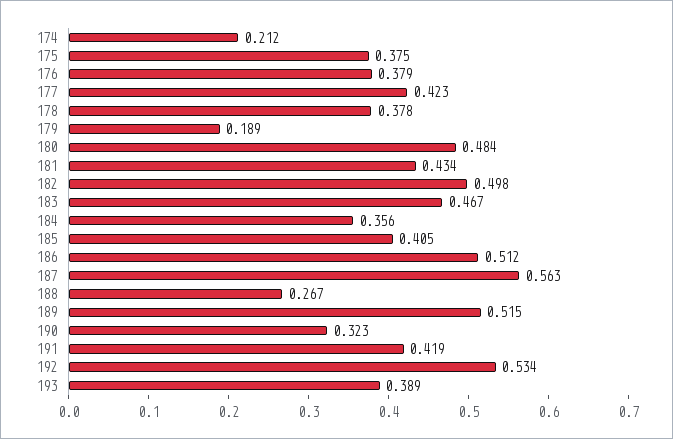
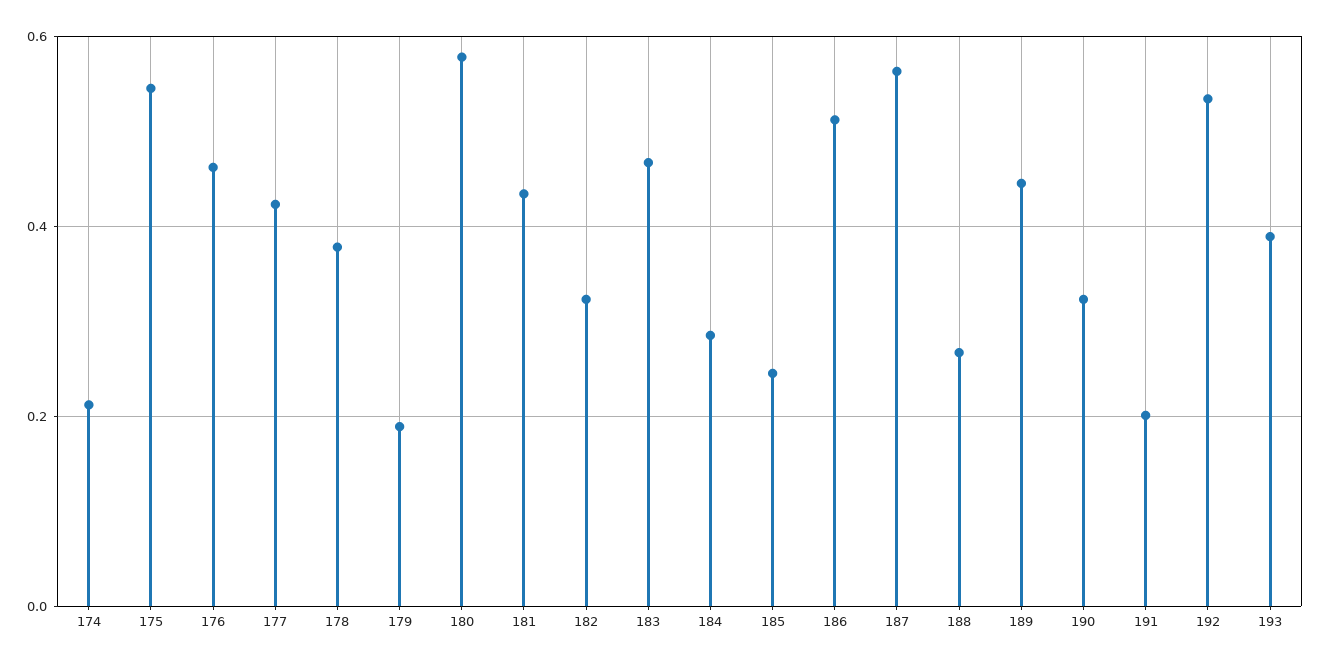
175: 0.375 -> 0.54
176: 0.379 -> 0.46
180: 0.484 -> 0.58
182: 0.498 -> 0.32
184: 0.356 -> 0.28
185: 0.405 -> 0.24
189: 0.515 -> 0.44
191: 0.419 -> 0.2

